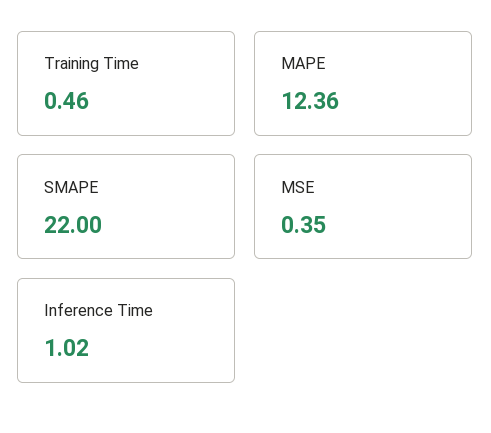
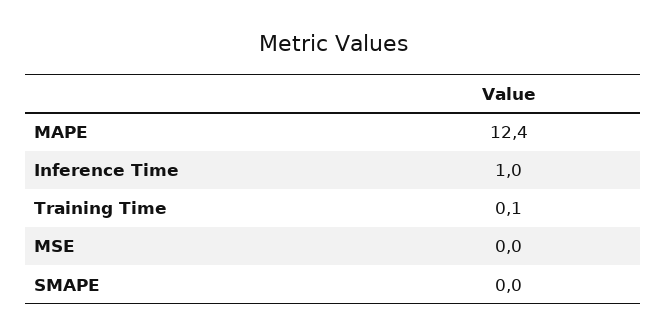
Training Time: 0.46 -> 0.1
SMAPE: 22 -> 0
MSE: 0.35 -> 0

